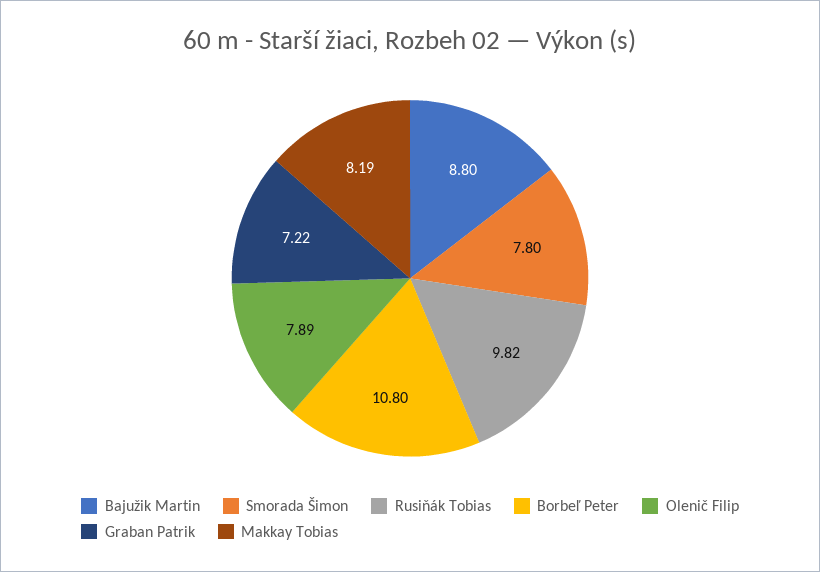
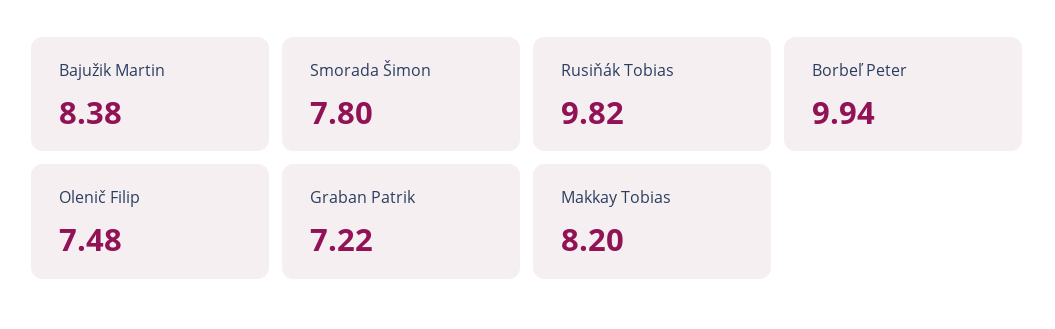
Bajužik Martin: 8.8 -> 8.38
Borbeľ Peter: 10.8 -> 9.94
Olenič Filip: 7.89 -> 7.48
Makkay Tobias: 8.19 -> 8.2

